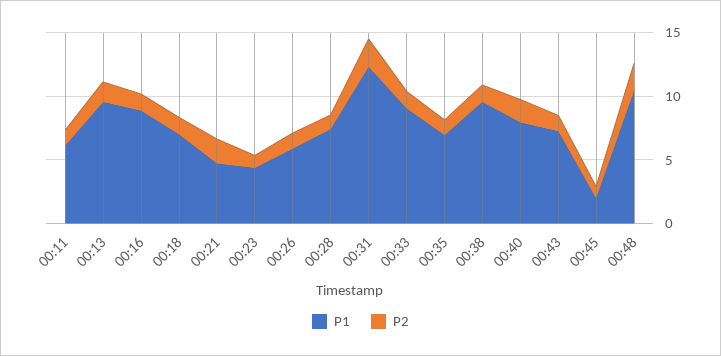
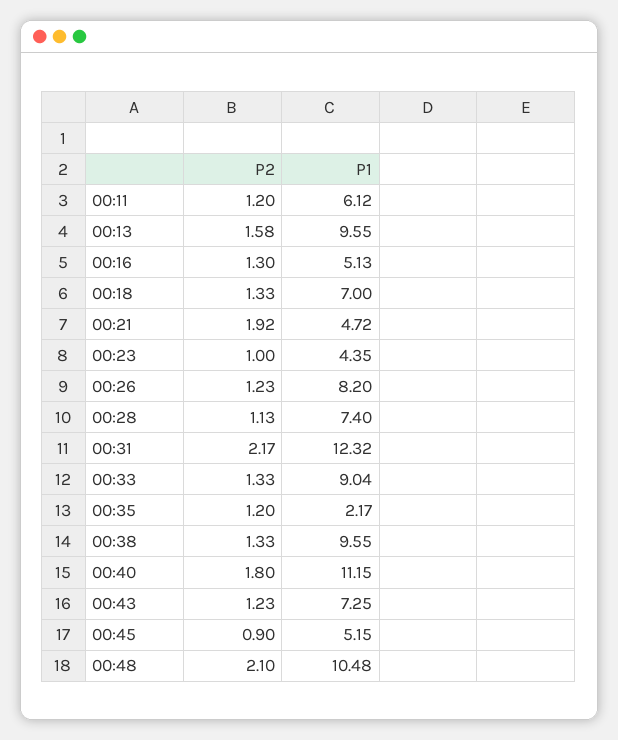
P1, 00:16: 9 -> 5.13
P1, 00:26: 6 -> 8.2
P1, 00:35: 7 -> 2.17
P1, 00:40: 8 -> 11.15
P1, 00:45: 2 -> 5.15

